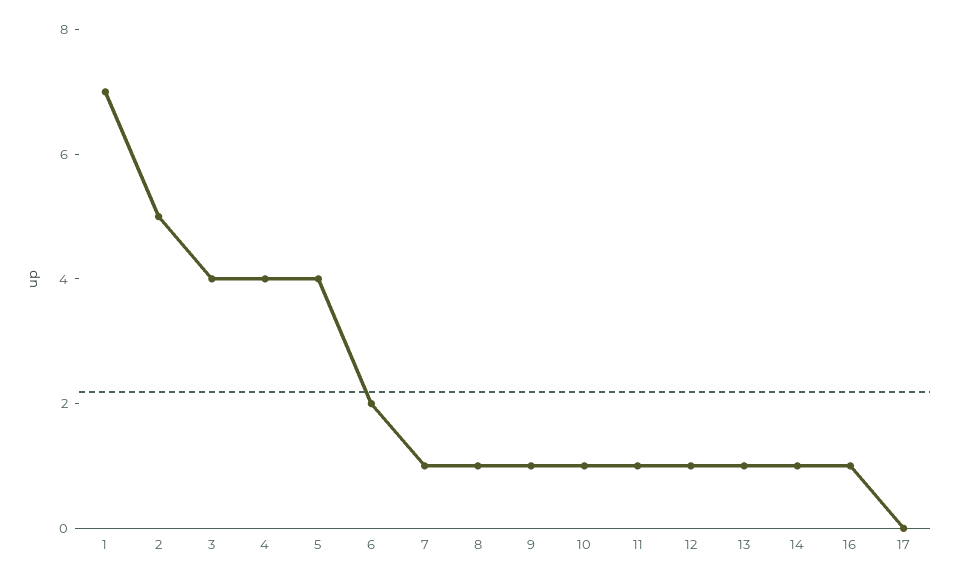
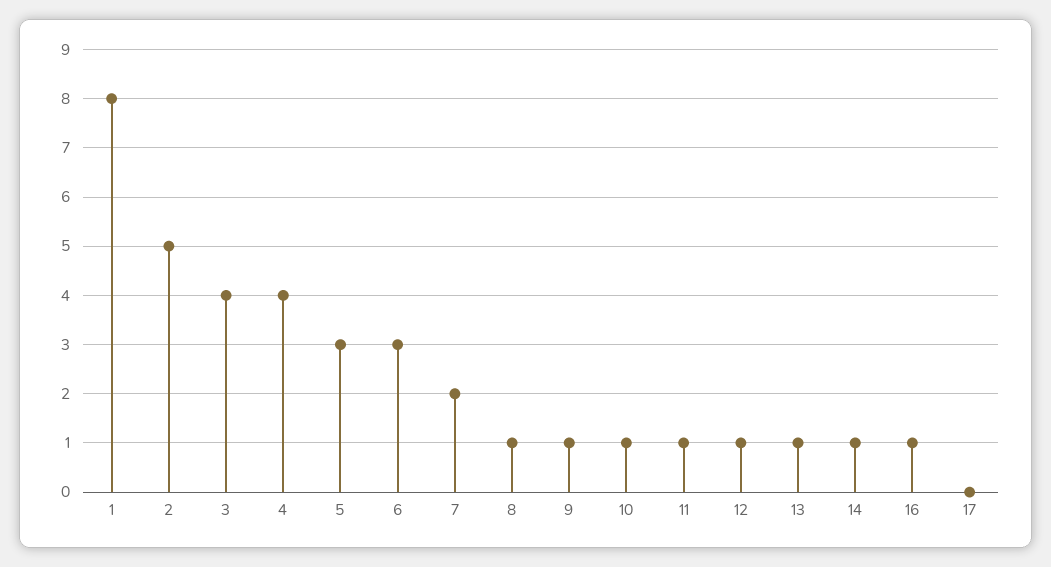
1: 7 -> 8
5: 4 -> 3
6: 2 -> 3
7: 1 -> 2

